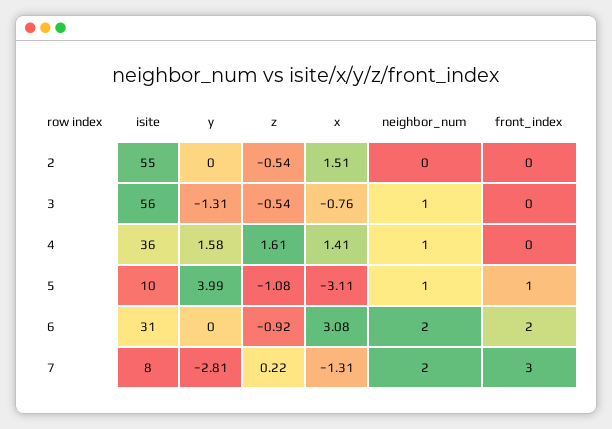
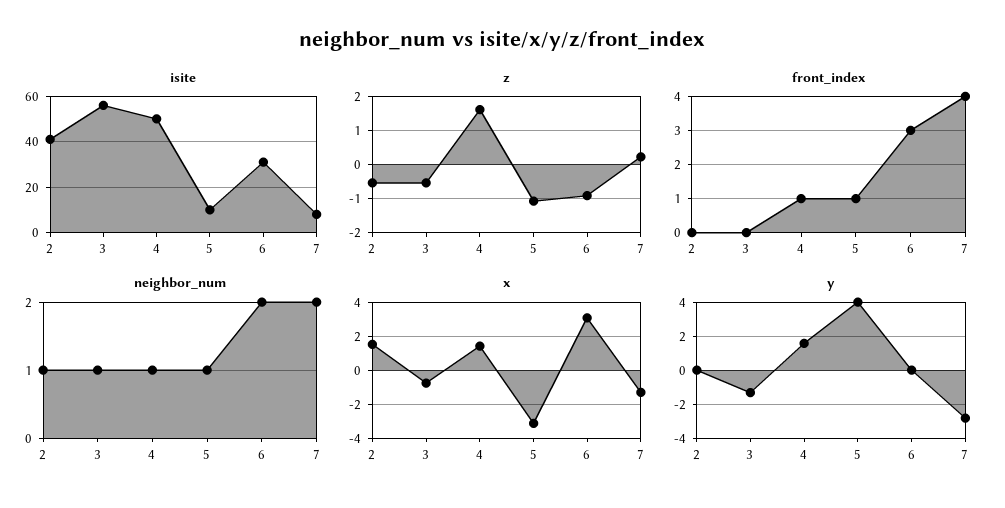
isite, 2: 55 -> 40
neighbor_num, 2: 0 -> 1
isite, 4: 36 -> 50
front_index, 4: 0 -> 1
front_index, 6: 2 -> 3
front_index, 7: 3 -> 4

